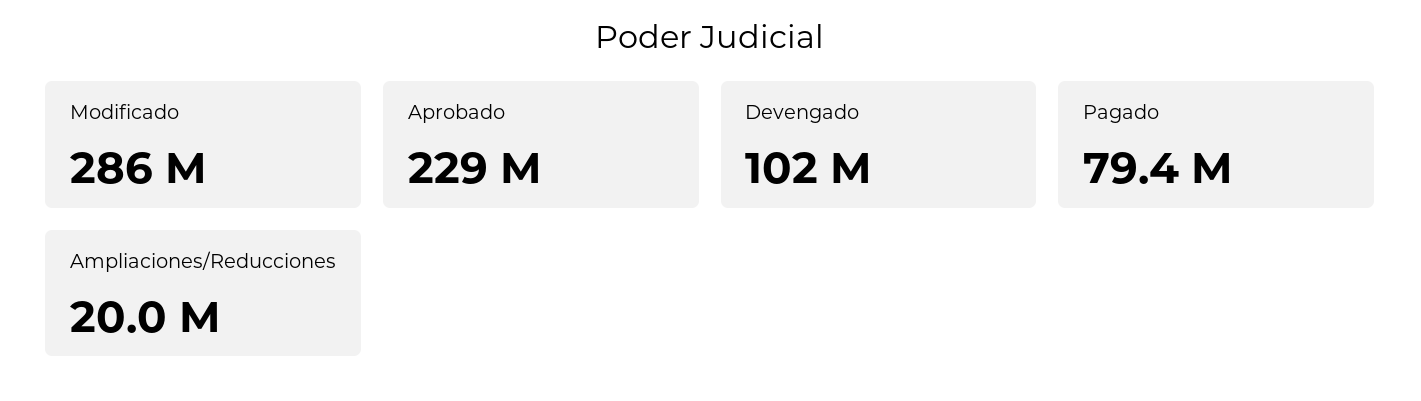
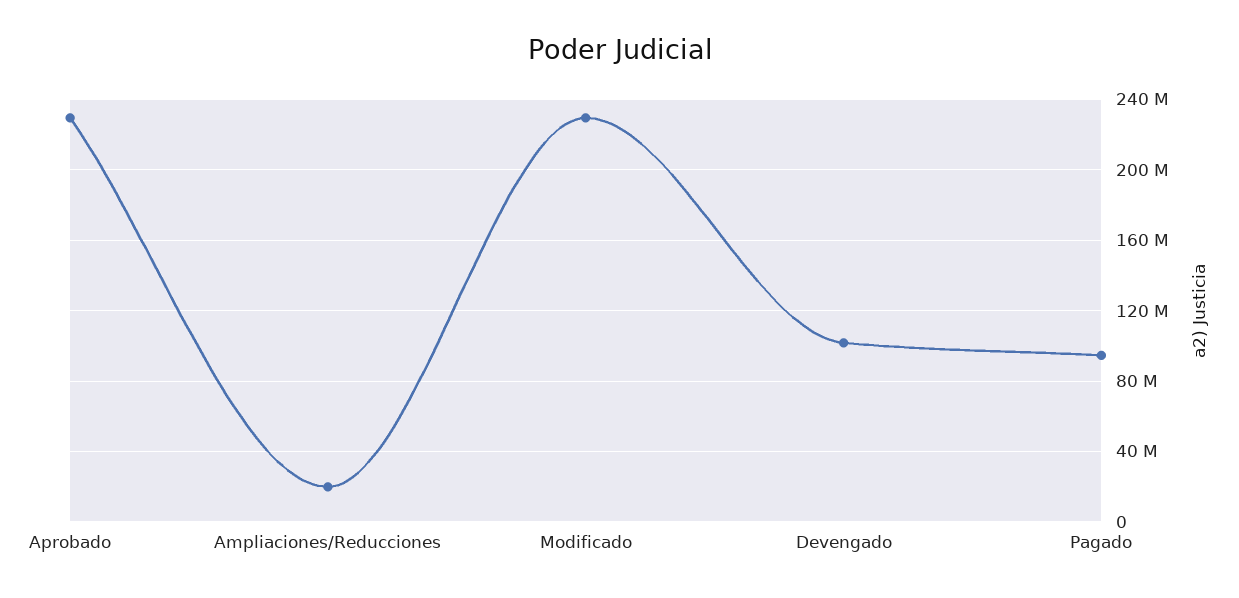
Modificado: 286000000 -> 230000000
Pagado: 79400000 -> 95000000

